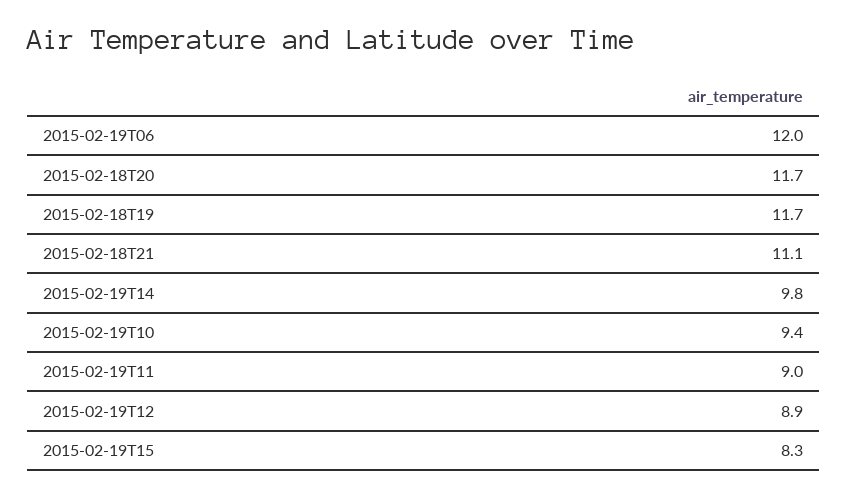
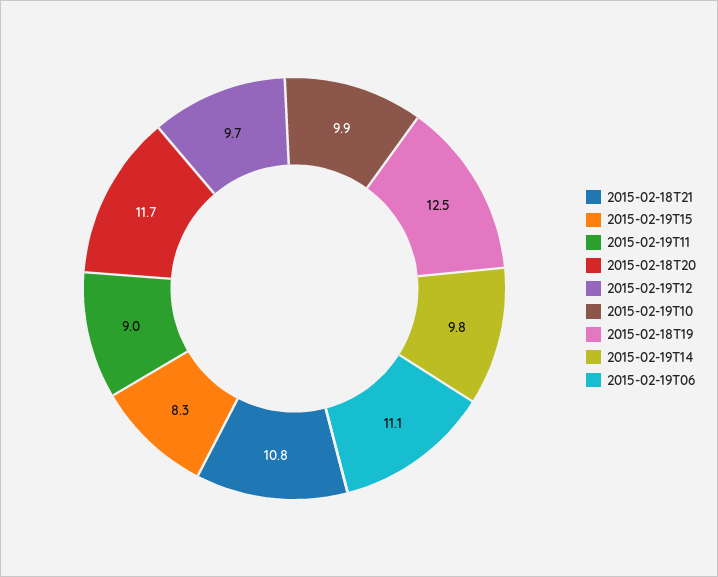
2015-02-19T06: 12 -> 11.1
2015-02-18T19: 11.7 -> 12.5
2015-02-18T21: 11.1 -> 10.8
2015-02-19T10: 9.4 -> 9.9
2015-02-19T12: 8.9 -> 9.7

